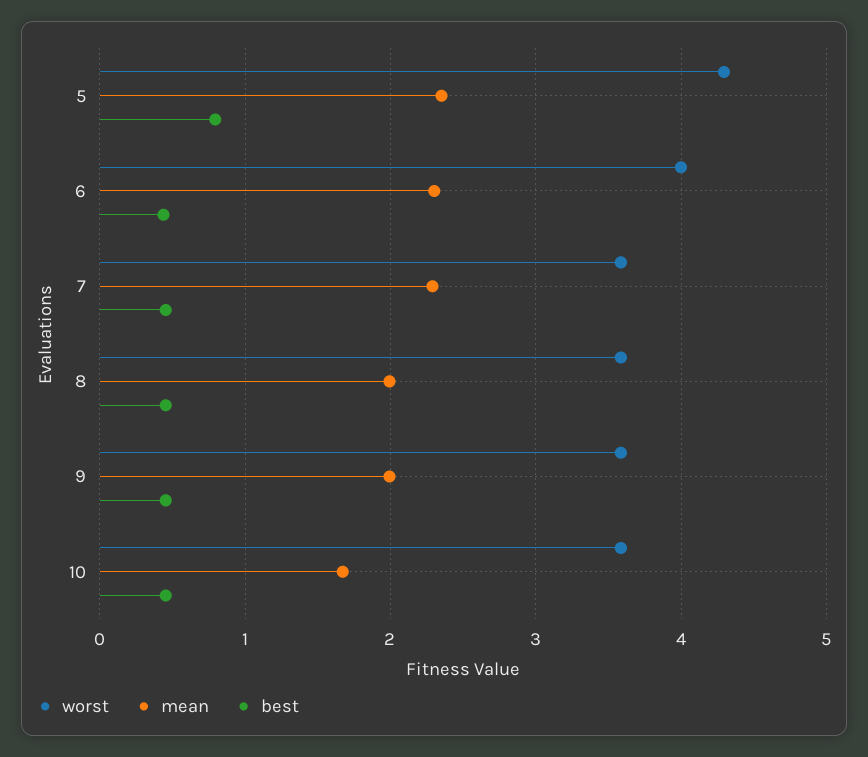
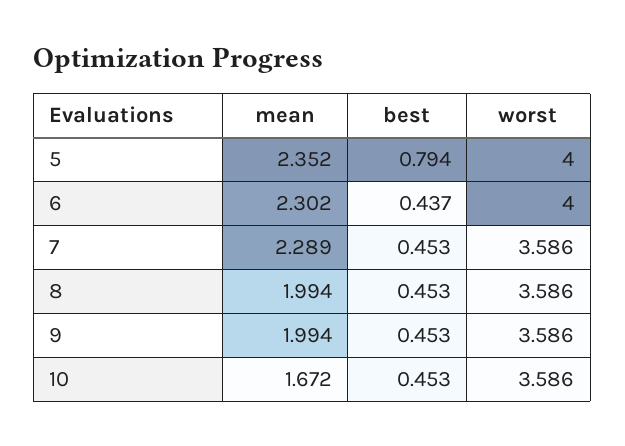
worst, 5: 4.3 -> 4

